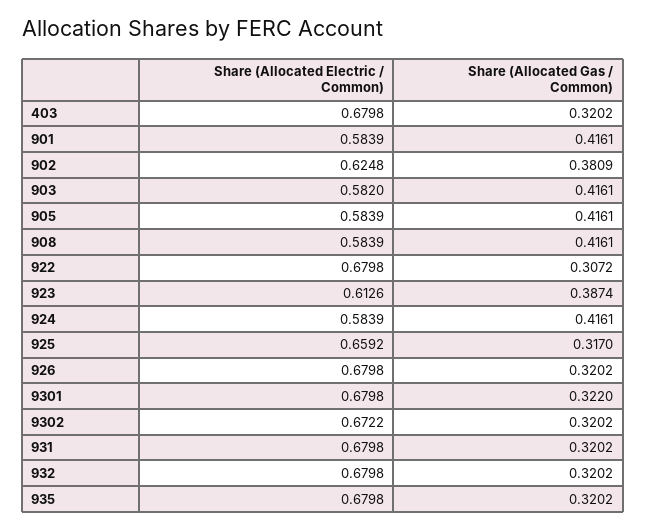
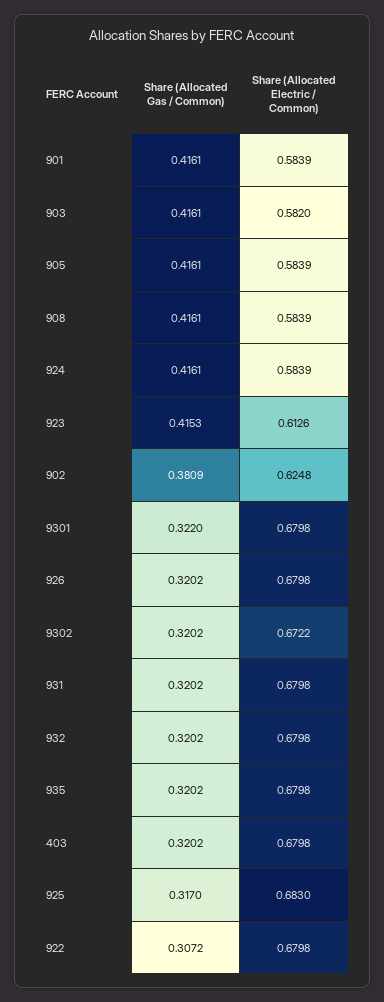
Share (Allocated Gas / Common), 923: 0.3874 -> 0.4153
Share (Allocated Electric / Common), 925: 0.6592 -> 0.683

